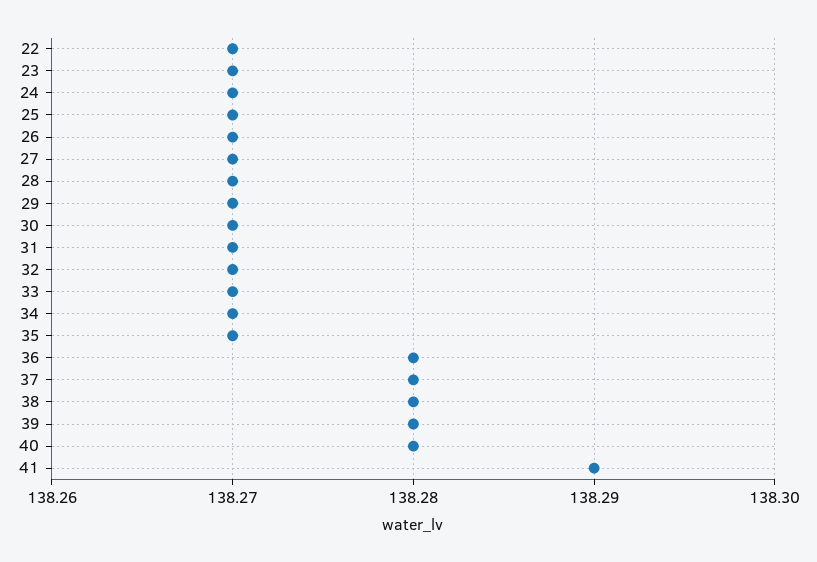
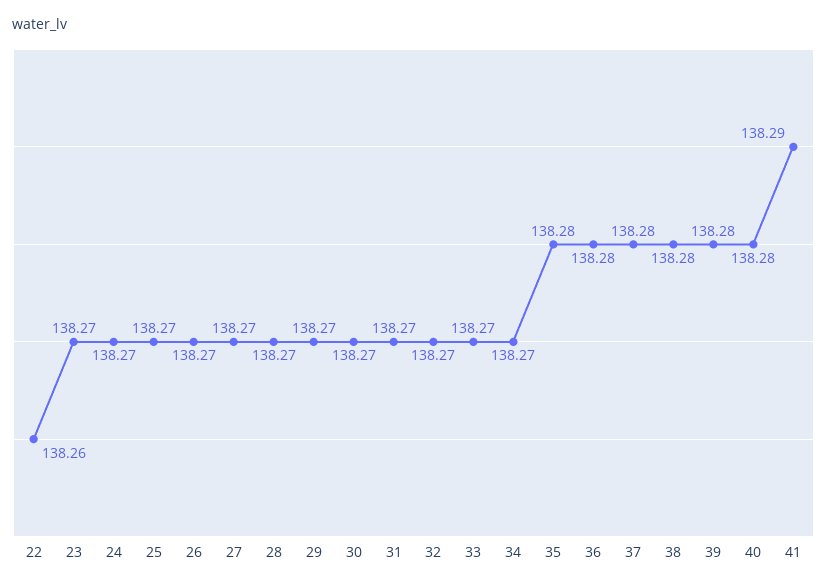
22: 138.27 -> 138.26
35: 138.27 -> 138.28

